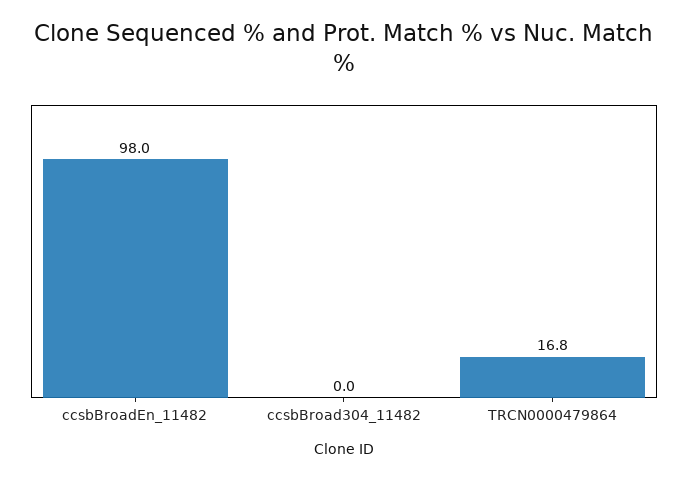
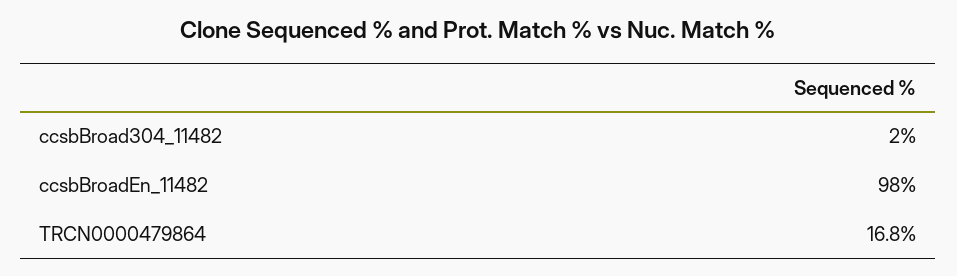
ccsbBroad304_11482: 0 -> 2

